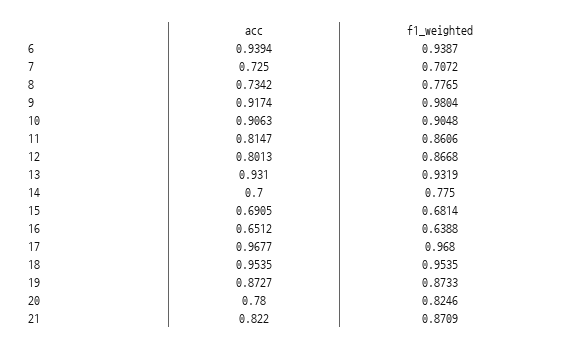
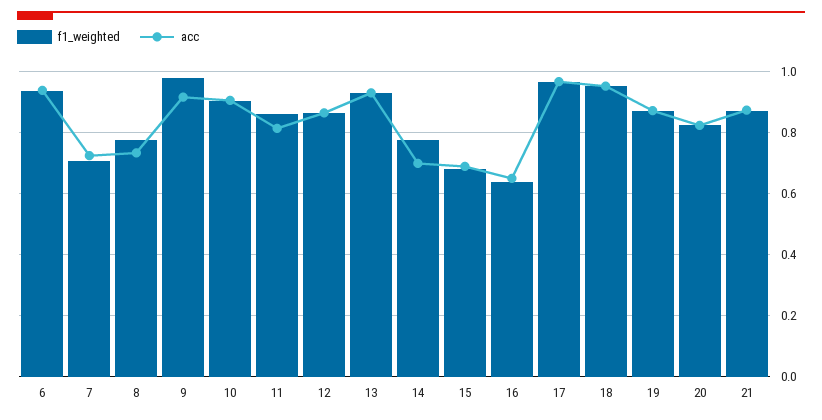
acc, 12: 0.8013 -> 0.86
acc, 20: 0.78 -> 0.82
acc, 21: 0.822 -> 0.88

